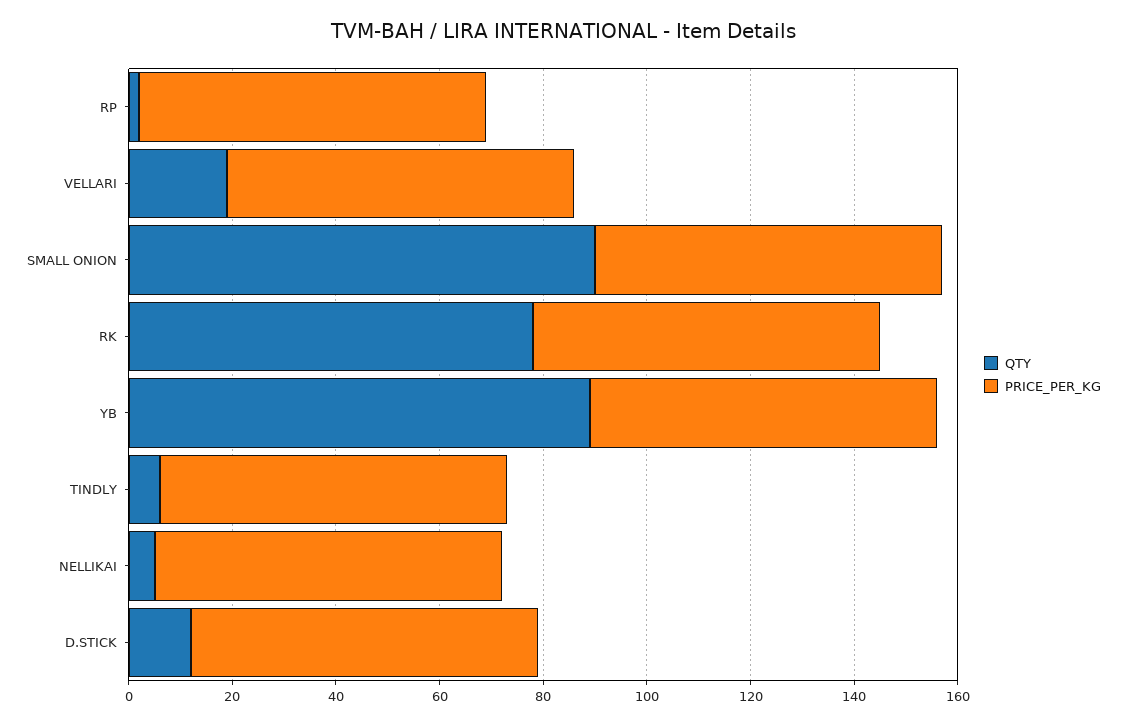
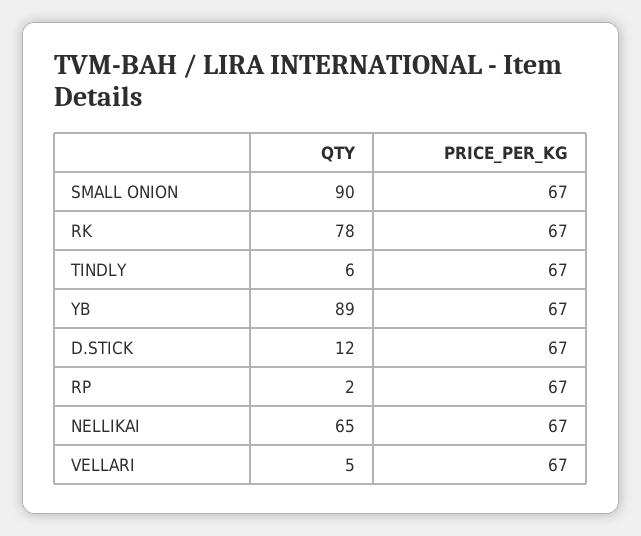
QTY, VELLARI: 20 -> 5
QTY, NELLIKAI: 5 -> 65

